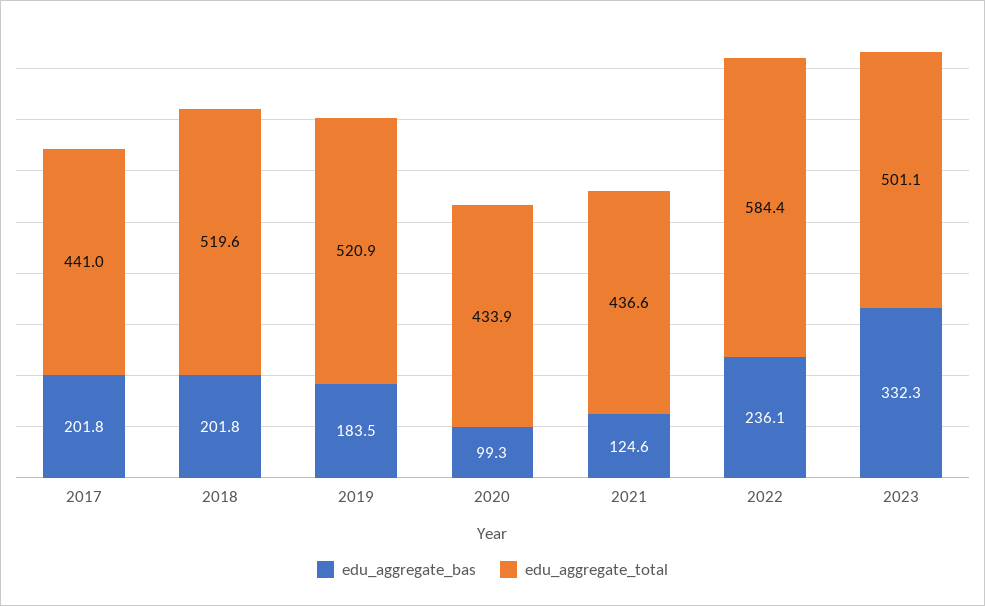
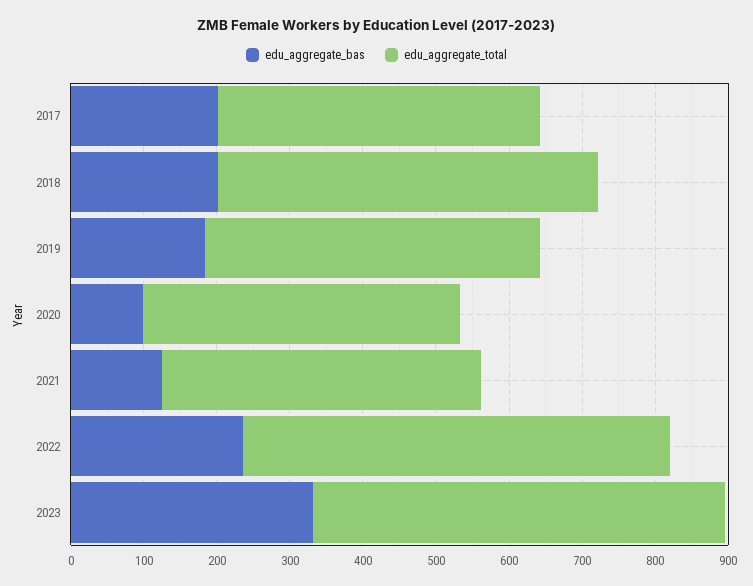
edu_aggregate_total, 2019: 520.9 -> 460
edu_aggregate_total, 2023: 501.1 -> 560

